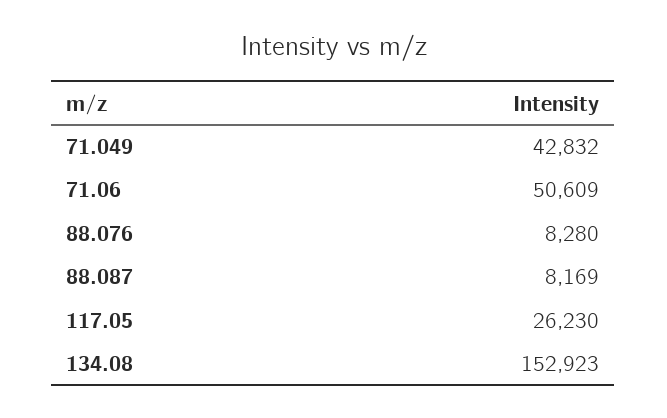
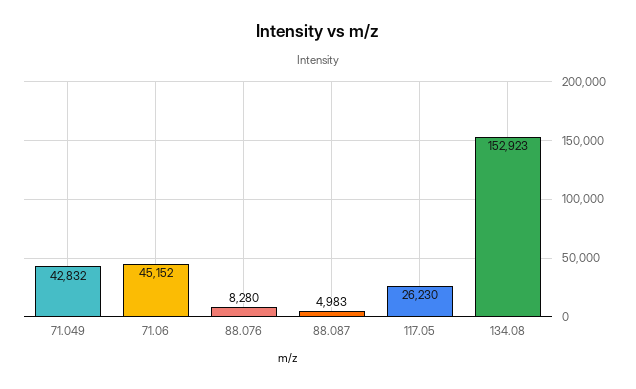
71.06: 50609 -> 45152
88.087: 8169 -> 4983

